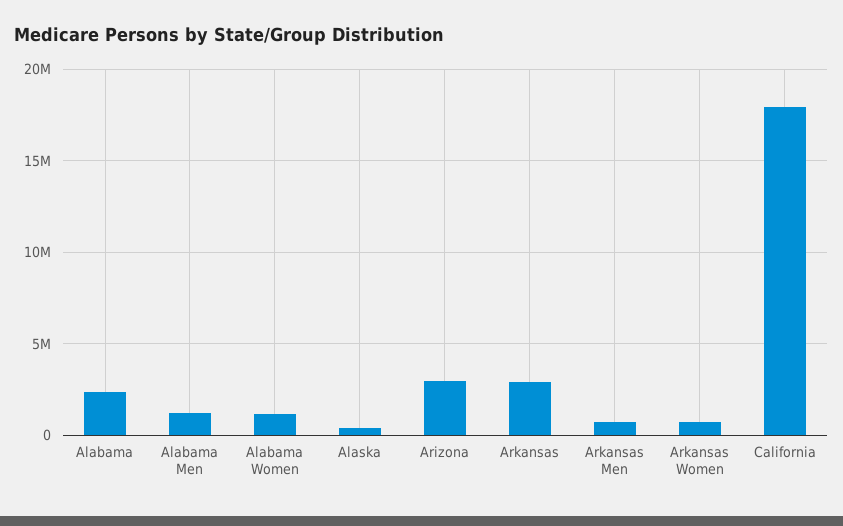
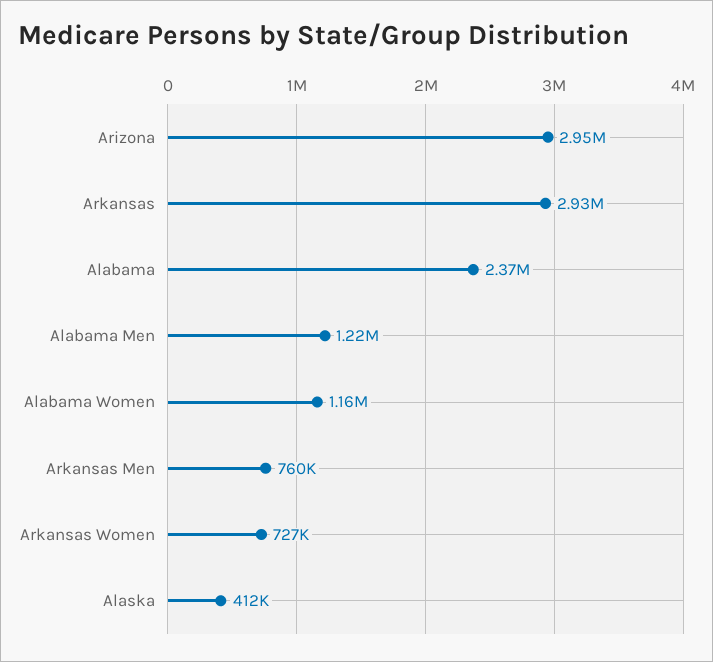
California: 18000000 -> none

